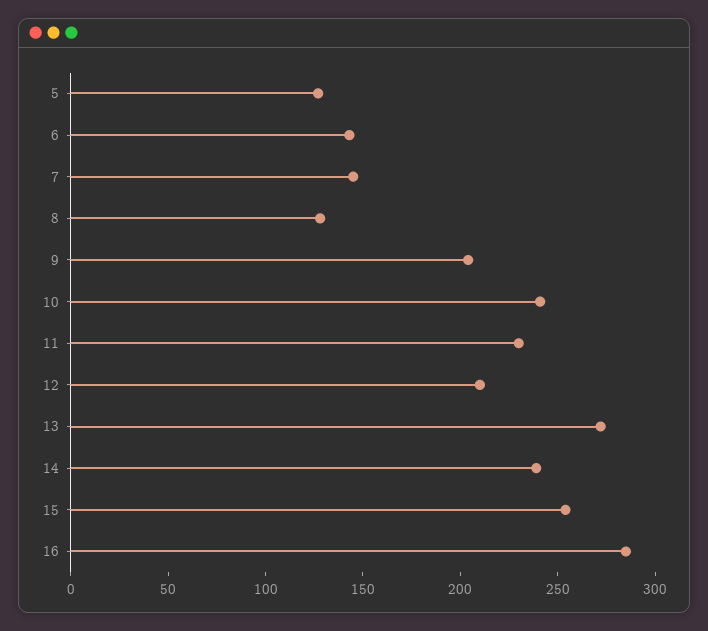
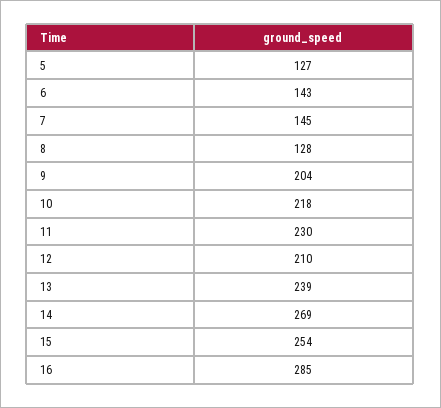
10: 240 -> 218
13: 270 -> 239
14: 240 -> 269

